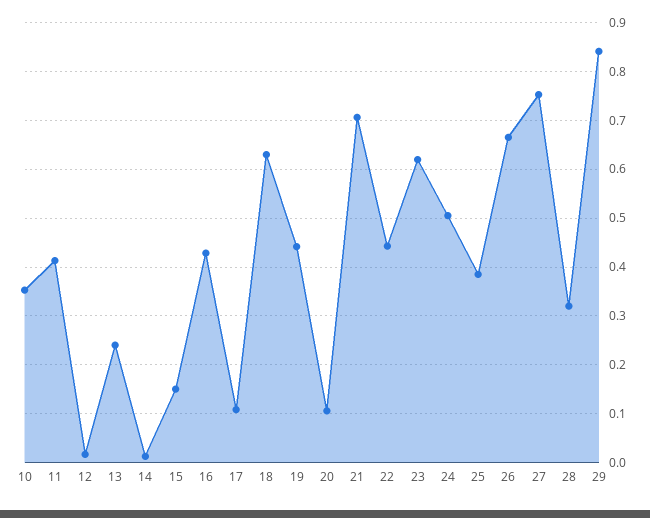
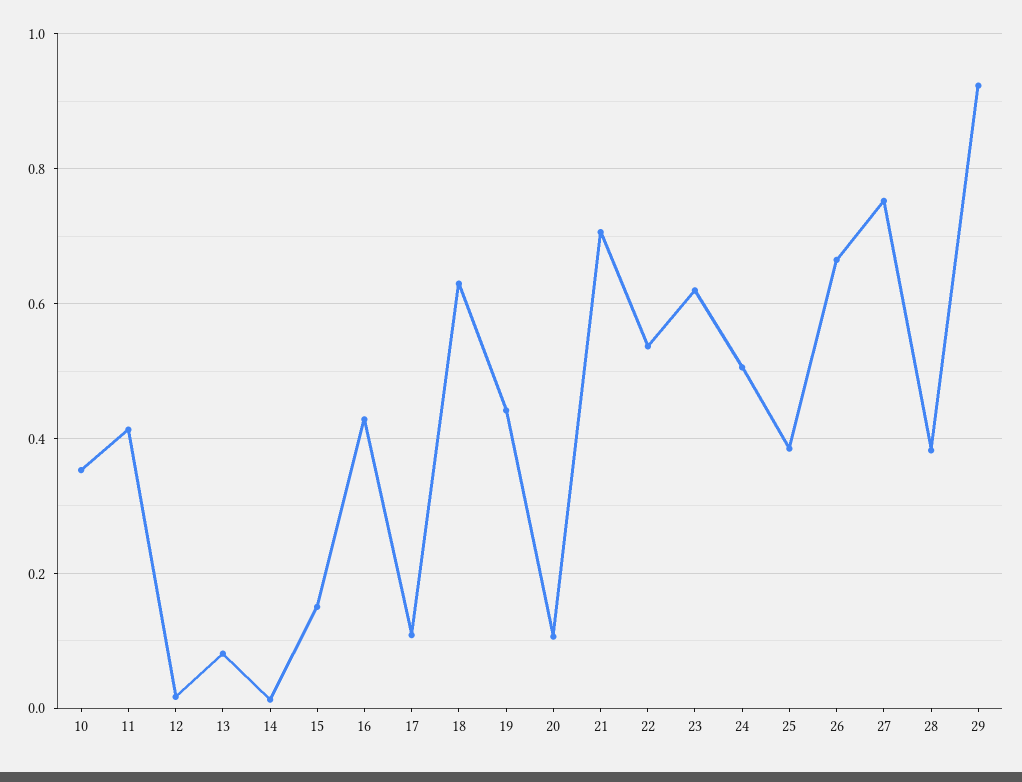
13: 0.24 -> 0.08
22: 0.44 -> 0.54
28: 0.32 -> 0.38
29: 0.84 -> 0.92

